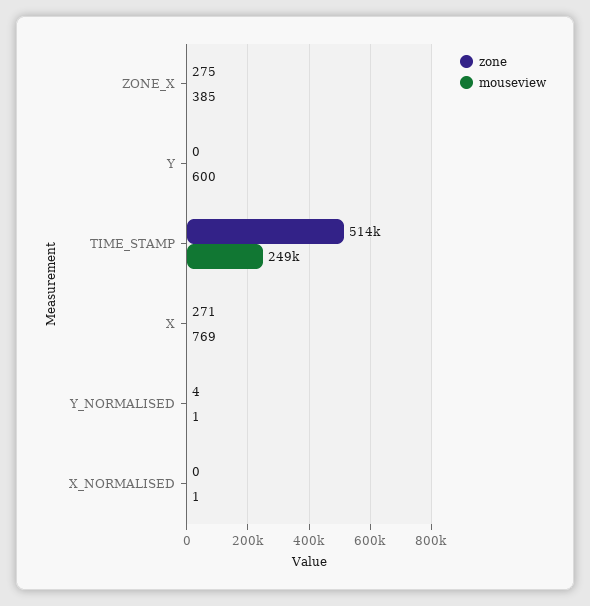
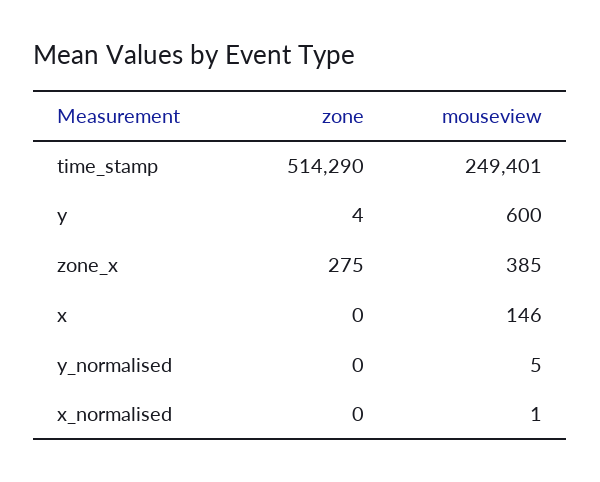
zone, Y: 0 -> 4
zone, X: 271 -> 0
mouseview, X: 769 -> 146
zone, Y_NORMALISED: 4 -> 0
mouseview, Y_NORMALISED: 1 -> 5

